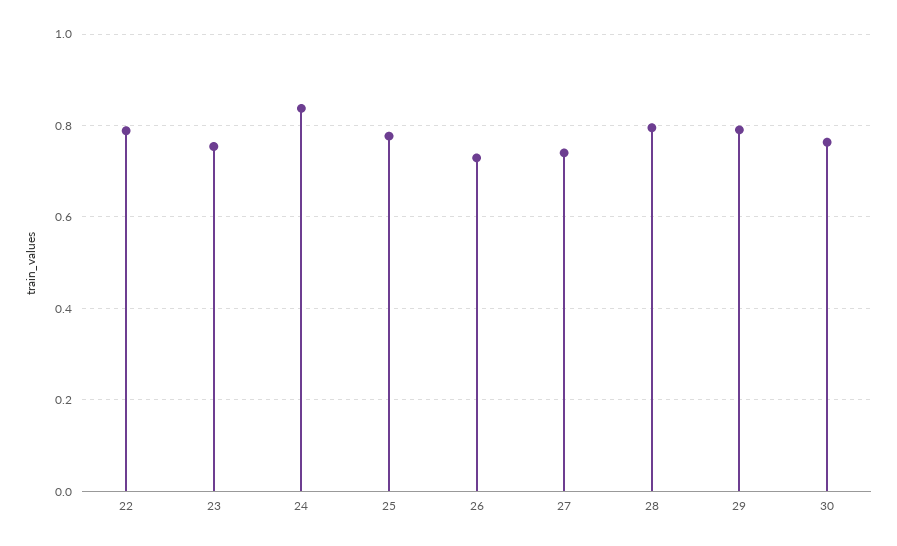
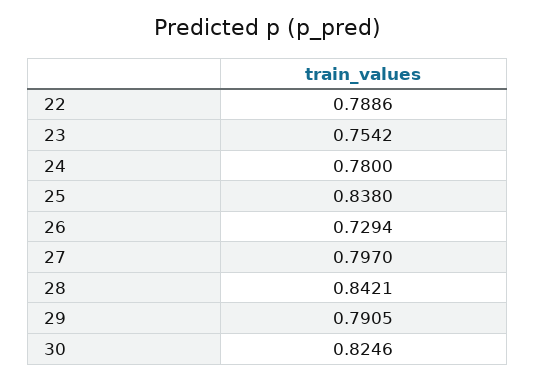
24: 0.84 -> 0.78
25: 0.78 -> 0.838
27: 0.74 -> 0.797
28: 0.8 -> 0.8421
30: 0.76 -> 0.8246

